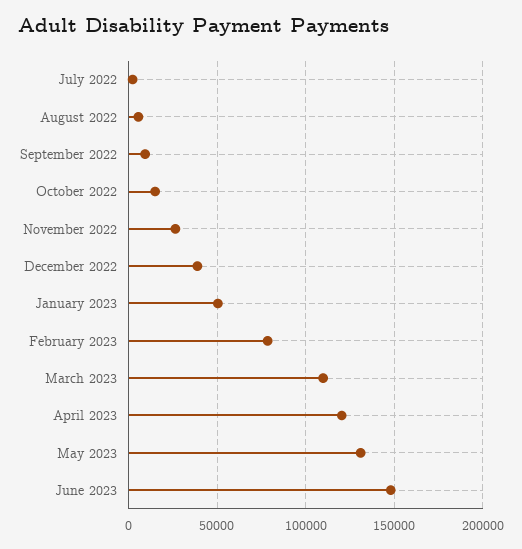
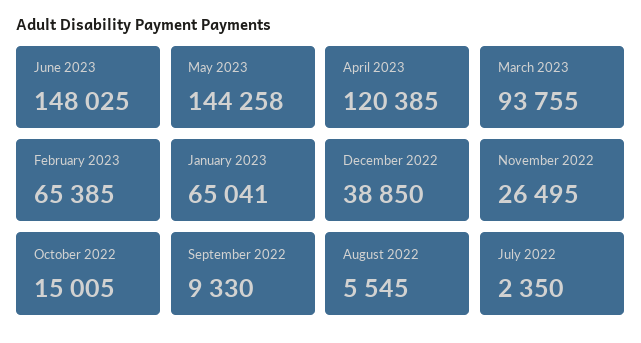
January 2023: 50000 -> 65041
February 2023: 80000 -> 65385
March 2023: 110000 -> 93755
May 2023: 130000 -> 144258

